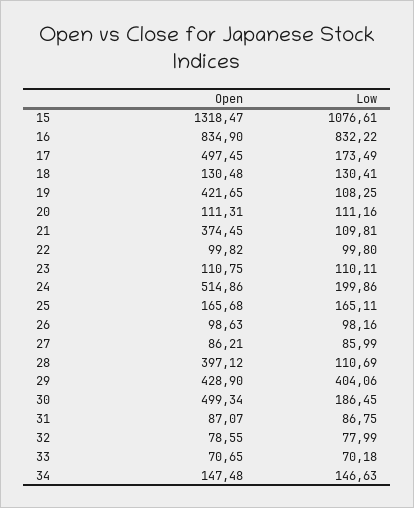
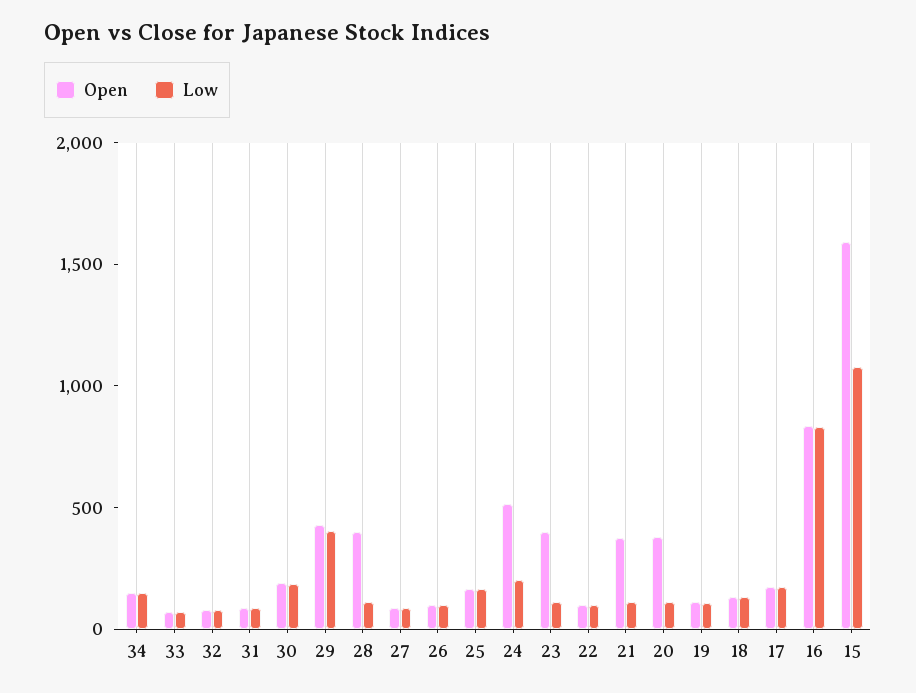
Open, 15: 1318.47 -> 1600
Open, 17: 497.45 -> 200
Open, 19: 421.65 -> 100
Open, 20: 111.31 -> 400
Open, 23: 110.75 -> 400
Open, 30: 499.34 -> 200

